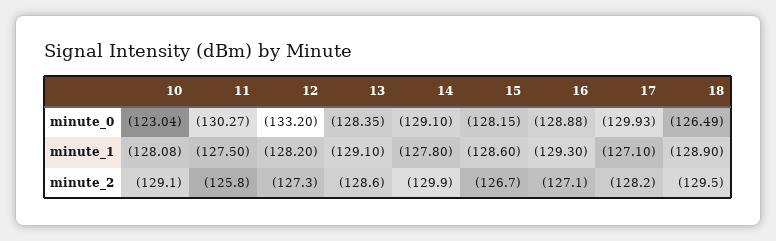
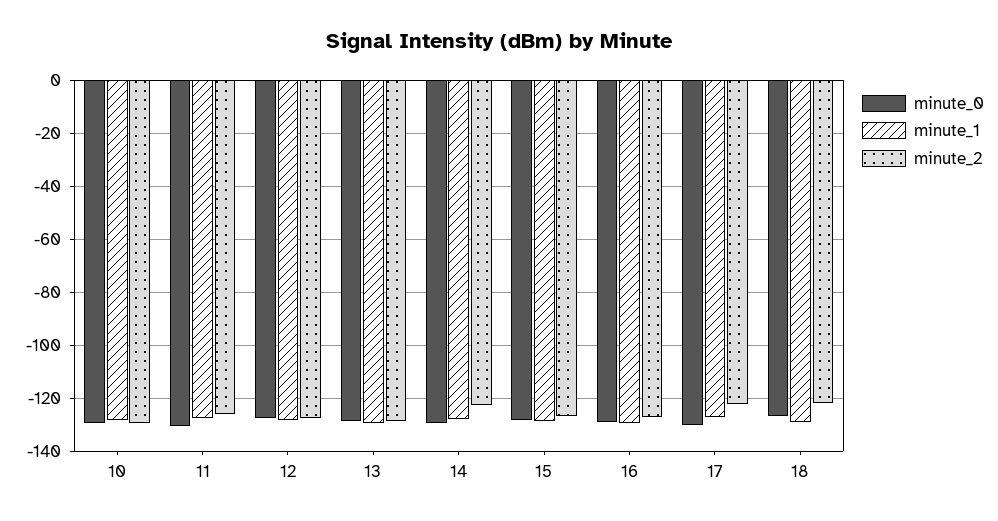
minute_0, 10: -123.04 -> -130
minute_0, 12: -133.2 -> -127.5
minute_2, 14: -129.9 -> -122.5
minute_2, 17: -128.2 -> -122.5
minute_2, 18: -129.5 -> -122.5

